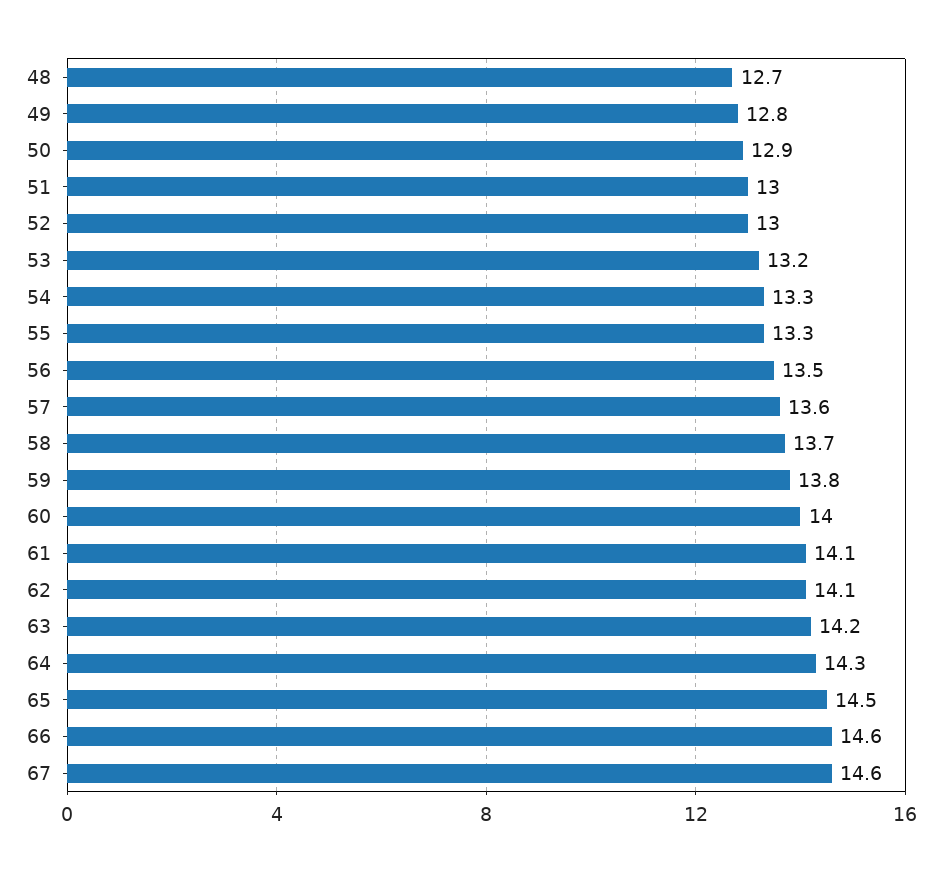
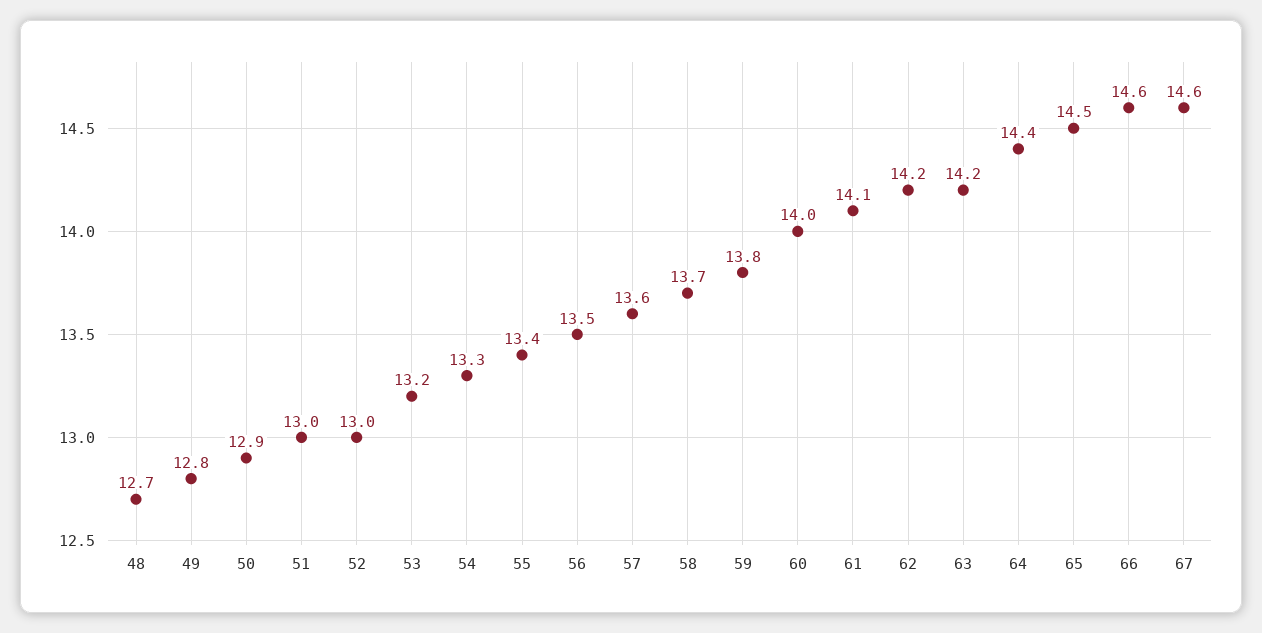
55: 13.3 -> 13.4
62: 14.1 -> 14.2
64: 14.3 -> 14.4

